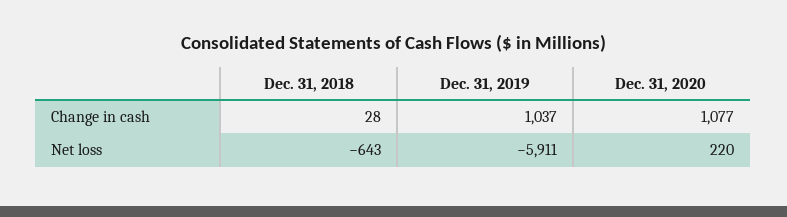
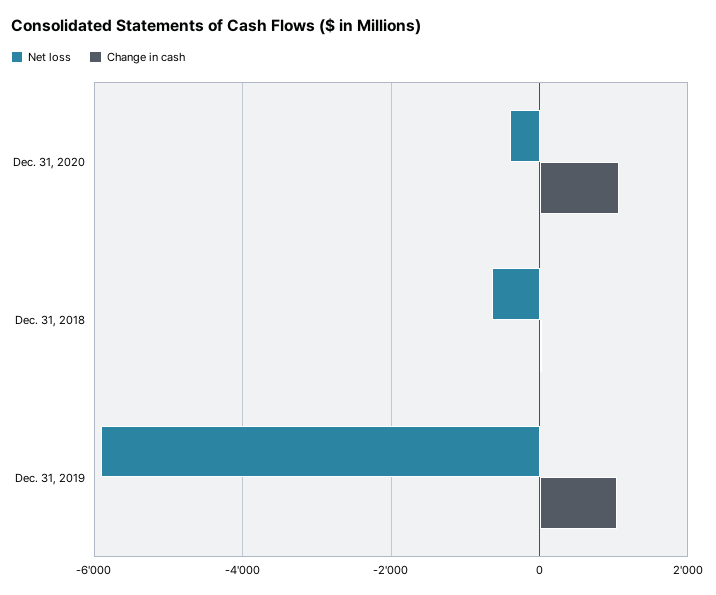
Net loss, Dec. 31, 2020: 220 -> -400

